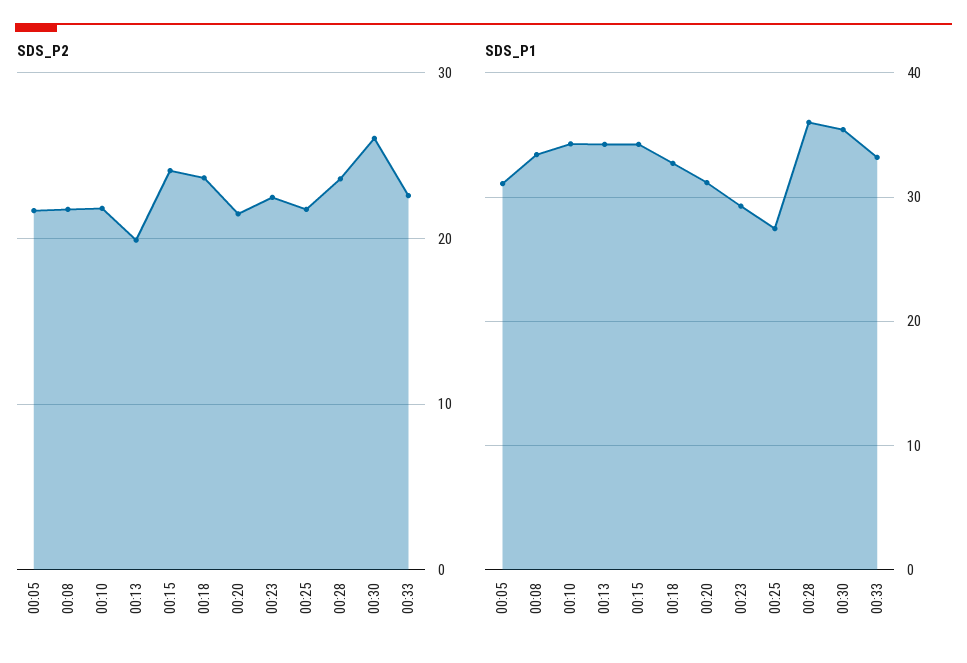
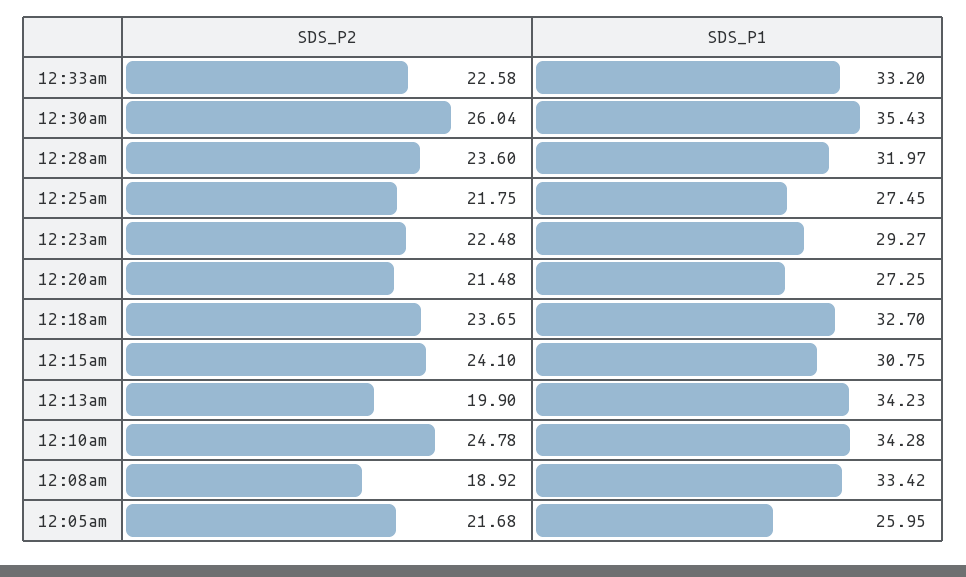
SDS_P2, 00:08: 22 -> 18.92
SDS_P2, 00:10: 22 -> 24.78
SDS_P1, 00:05: 31 -> 25.95
SDS_P1, 00:15: 34 -> 30.75
SDS_P1, 00:20: 31 -> 27.25
SDS_P1, 00:28: 36 -> 31.97

